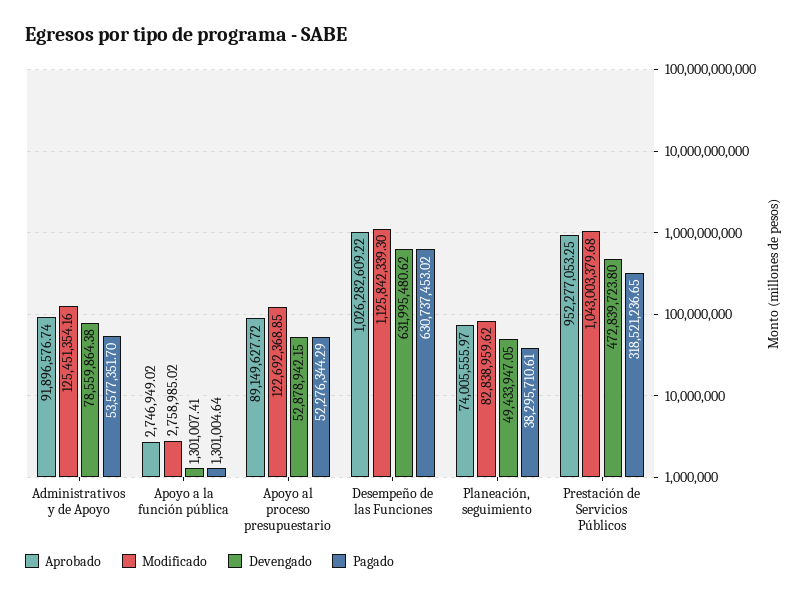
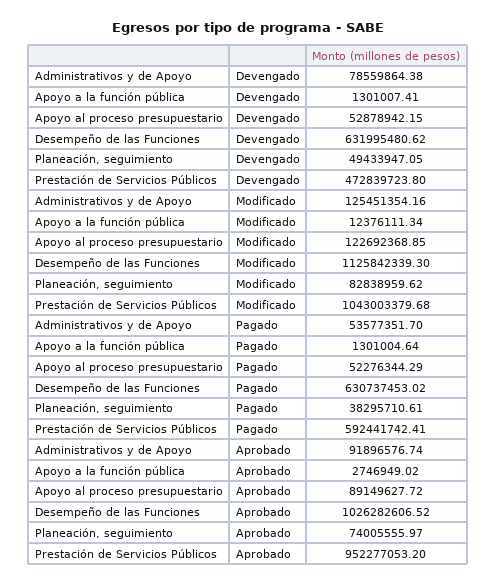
Modificado, Apoyo a la función pública: 2758985.02 -> 12376111.34
Aprobado, Desempeño de las Funciones: 1026282609.22 -> 1026282606.52
Aprobado, Prestación de Servicios Públicos: 952277053.25 -> 952277053.2
Pagado, Prestación de Servicios Públicos: 318521236.65 -> 592441742.41

